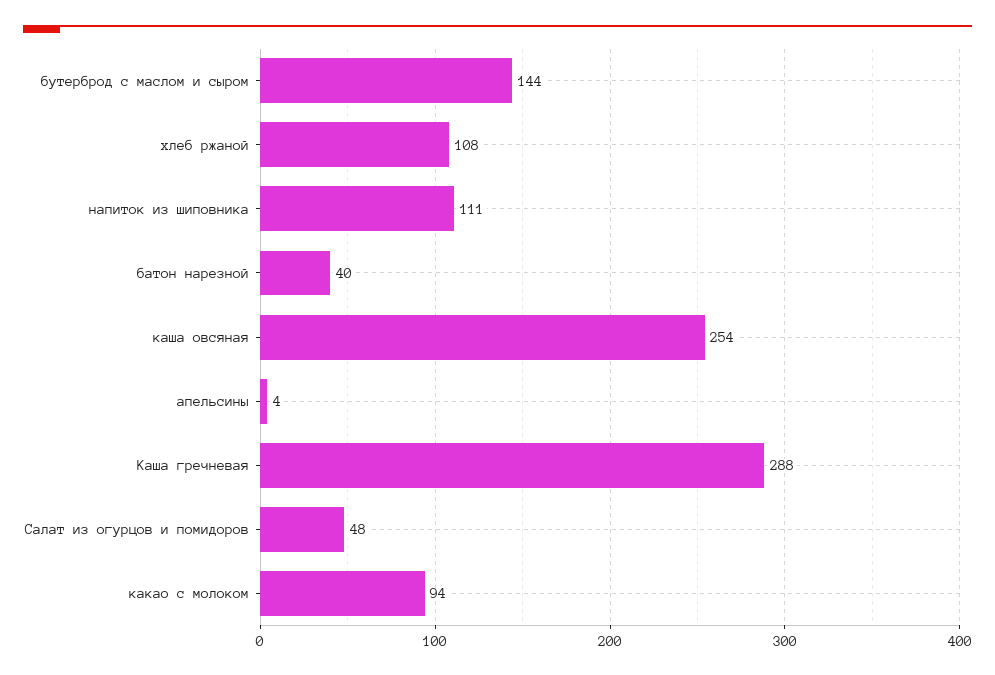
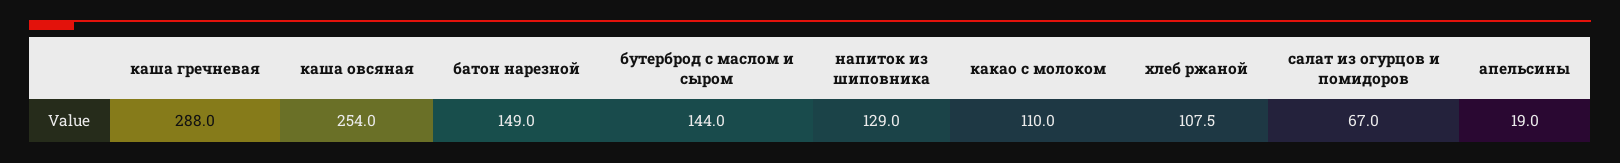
напиток из шиповника: 111 -> 129
батон нарезной: 40 -> 149
апельсины: 4 -> 19
Салат из огурцов и помидоров: 48 -> 67
какао с молоком: 94 -> 110

